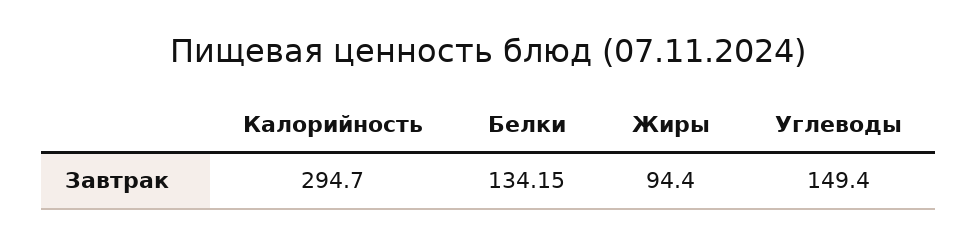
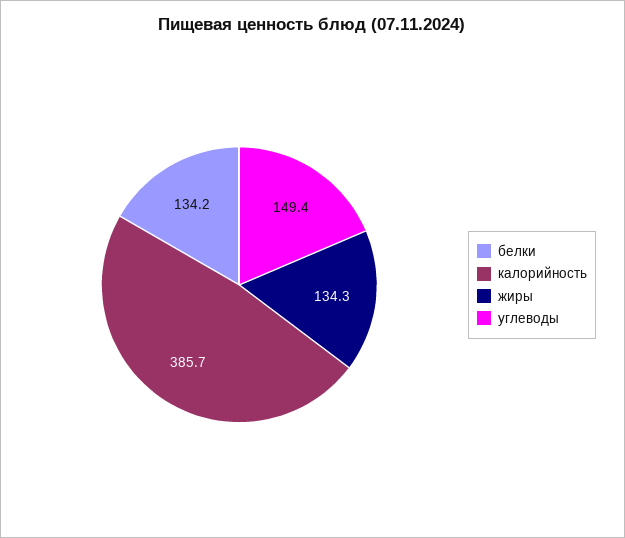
Калорийность: 294.7 -> 385.7
Жиры: 94.4 -> 134.3

